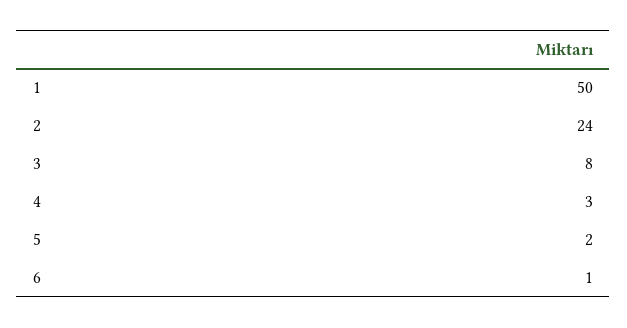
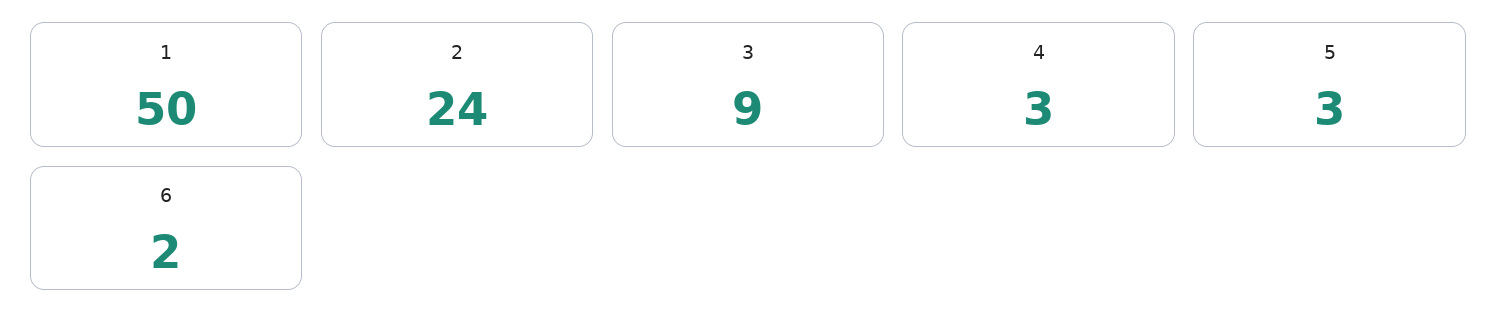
3: 8 -> 9
5: 2 -> 3
6: 1 -> 2

